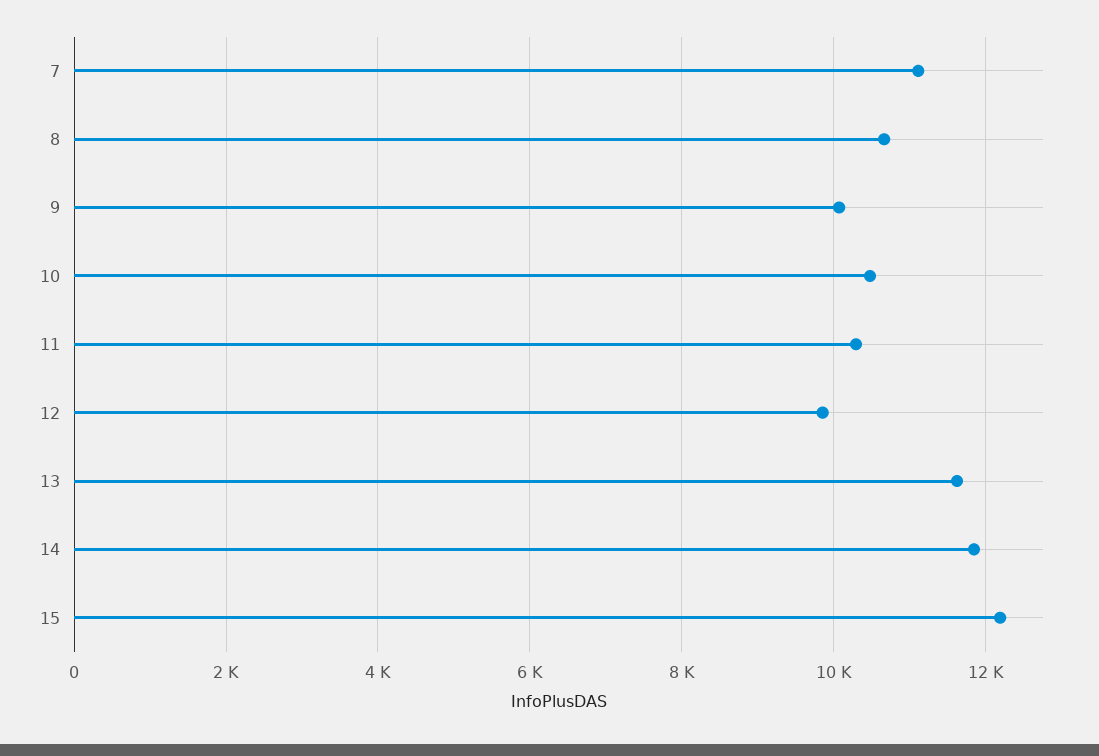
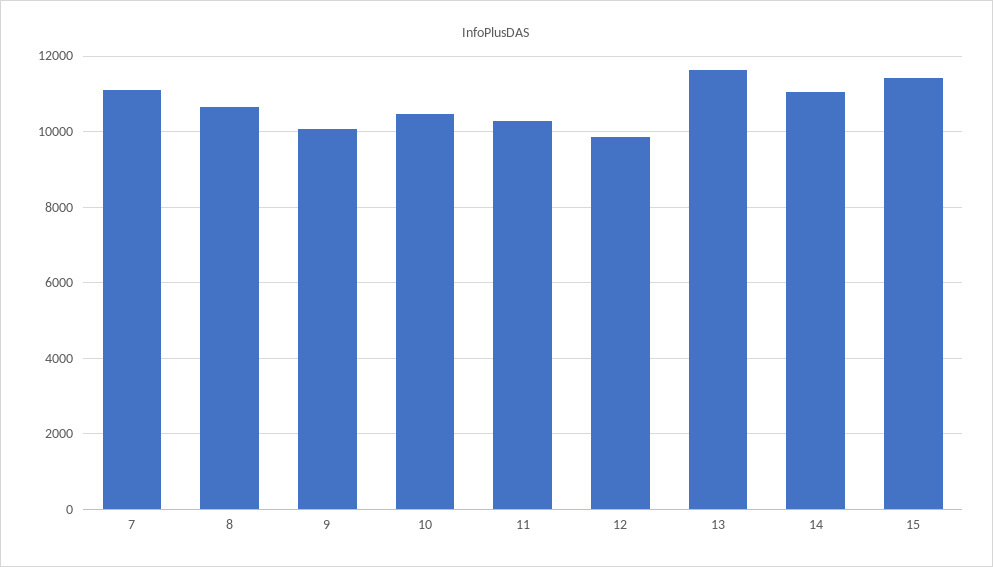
14: 11800 -> 11000
15: 12200 -> 11400

